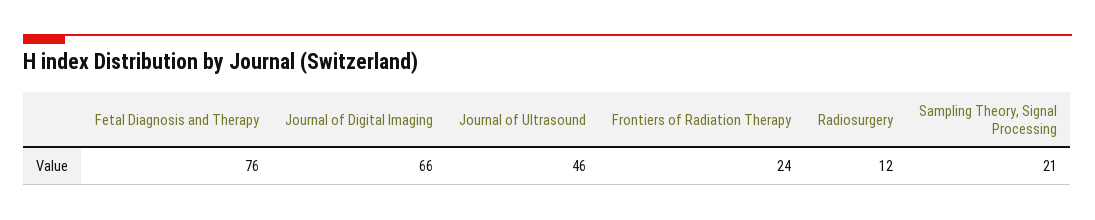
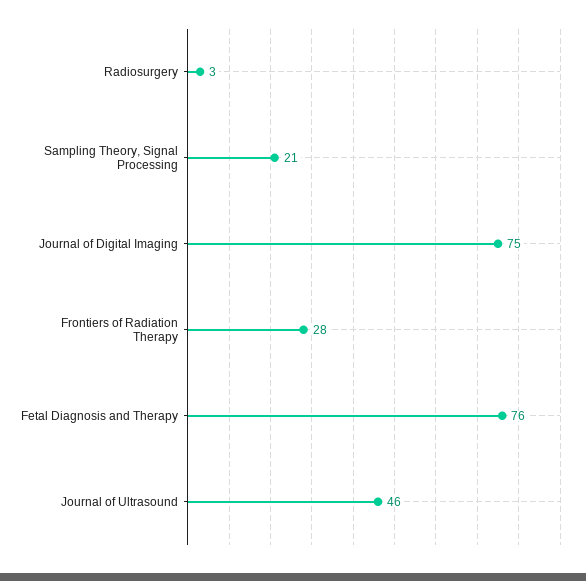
Journal of Digital Imaging: 66 -> 75
Frontiers of Radiation Therapy: 24 -> 28
Radiosurgery: 12 -> 3

